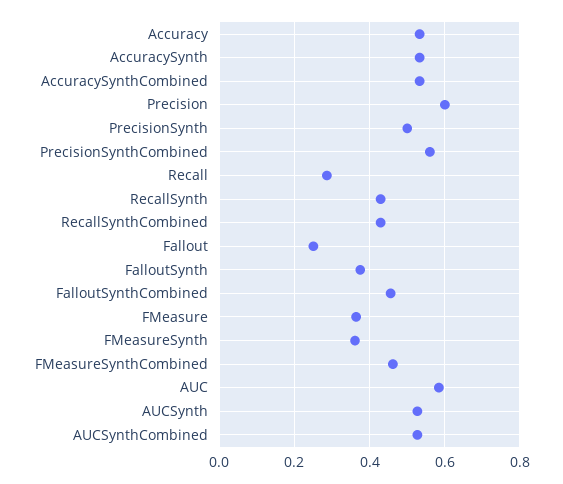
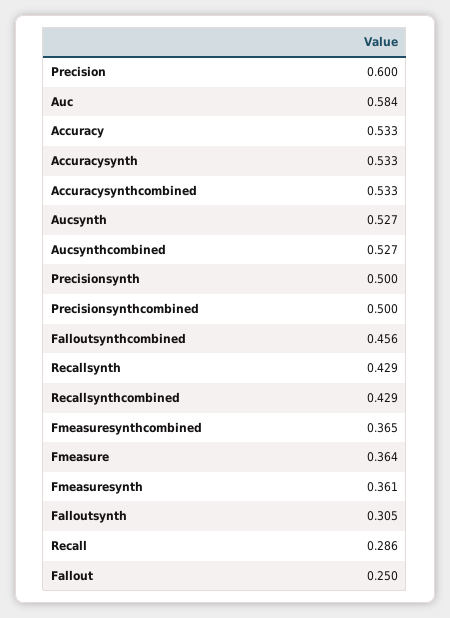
PrecisionSynthCombined: 0.56 -> 0.5
FalloutSynth: 0.38 -> 0.305
FMeasureSynthCombined: 0.46 -> 0.365

